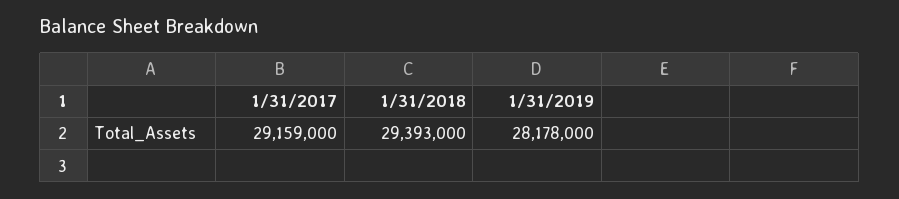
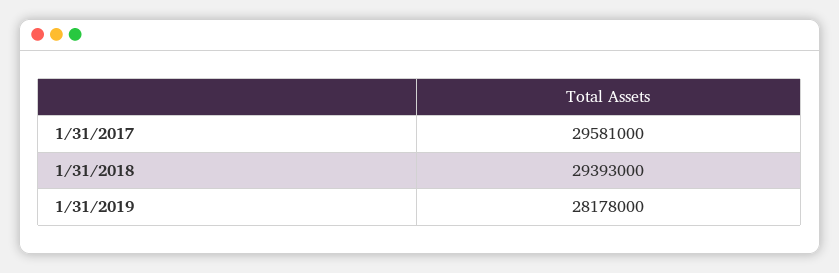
1/31/2017: 29159000 -> 29581000

